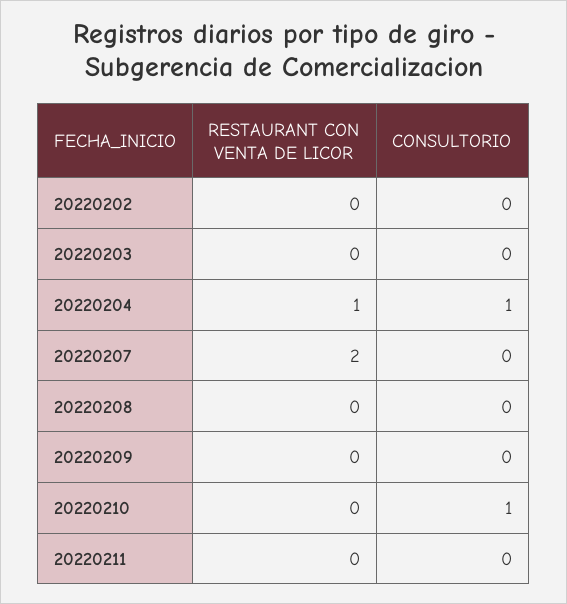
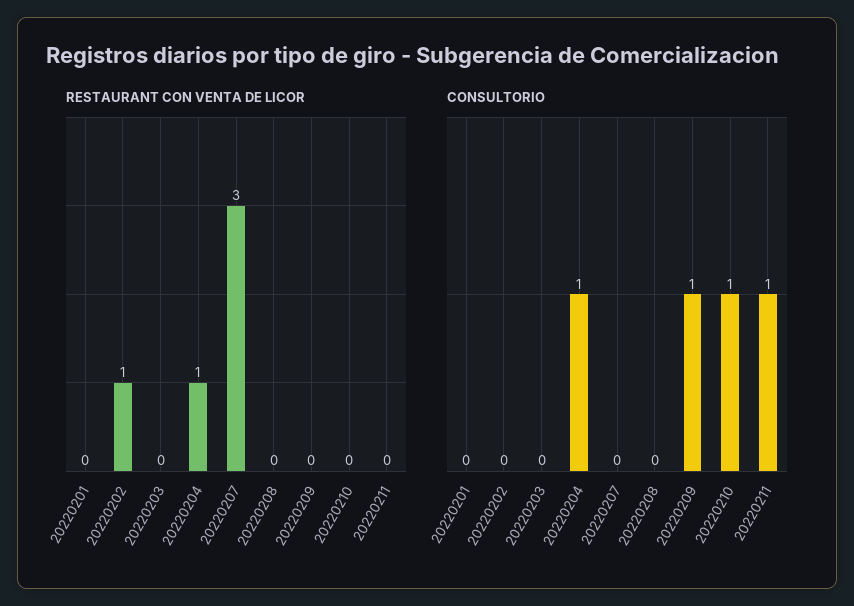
RESTAURANT CON VENTA DE LICOR, 20220202: 0 -> 1
RESTAURANT CON VENTA DE LICOR, 20220207: 2 -> 3
CONSULTORIO, 20220209: 0 -> 1
CONSULTORIO, 20220211: 0 -> 1
RESTAURANT CON VENTA DE LICOR, 20220201: none -> 0
CONSULTORIO, 20220201: none -> 0

